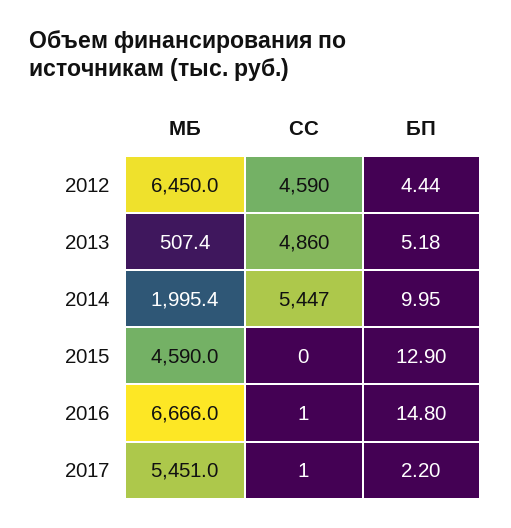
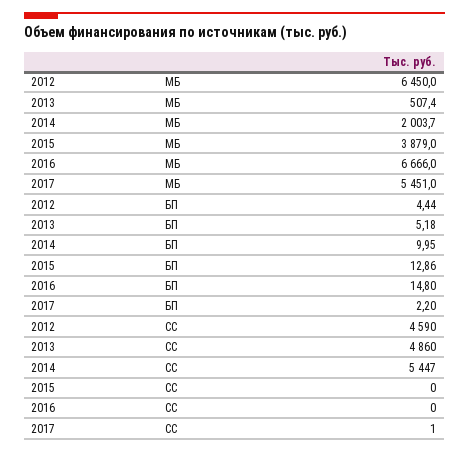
МБ, 2014: 1995.4 -> 2003.7
МБ, 2015: 4590 -> 3879
БП, 2015: 12.9 -> 12.86
СС, 2016: 1 -> 0

